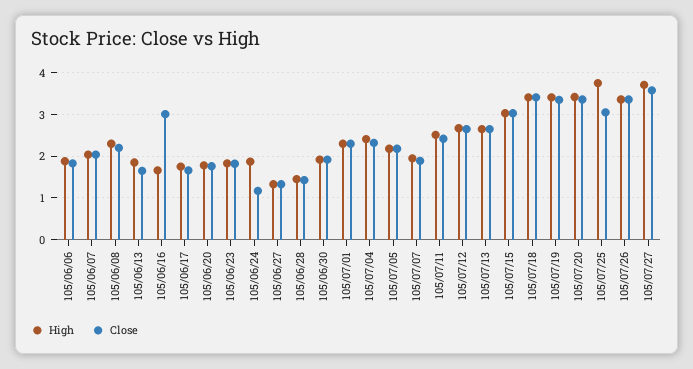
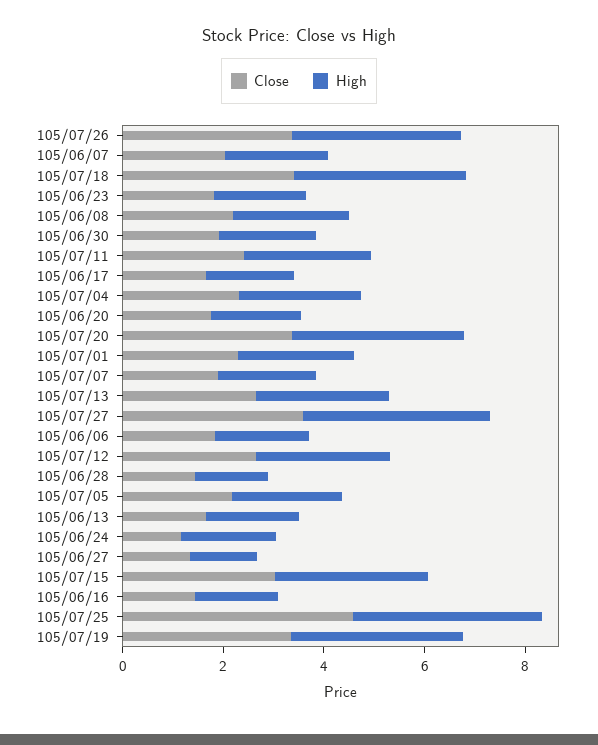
Close, 105/06/16: 3 -> 1.5
Close, 105/07/25: 3 -> 4.5

